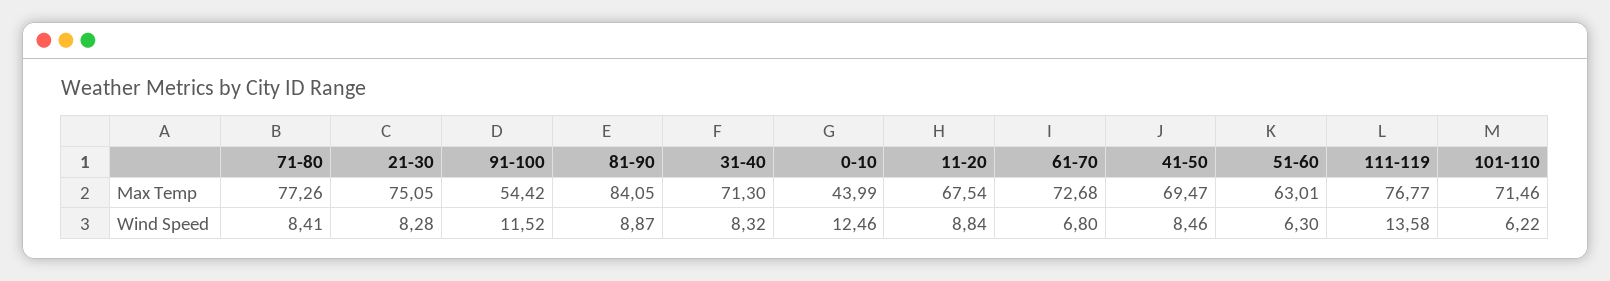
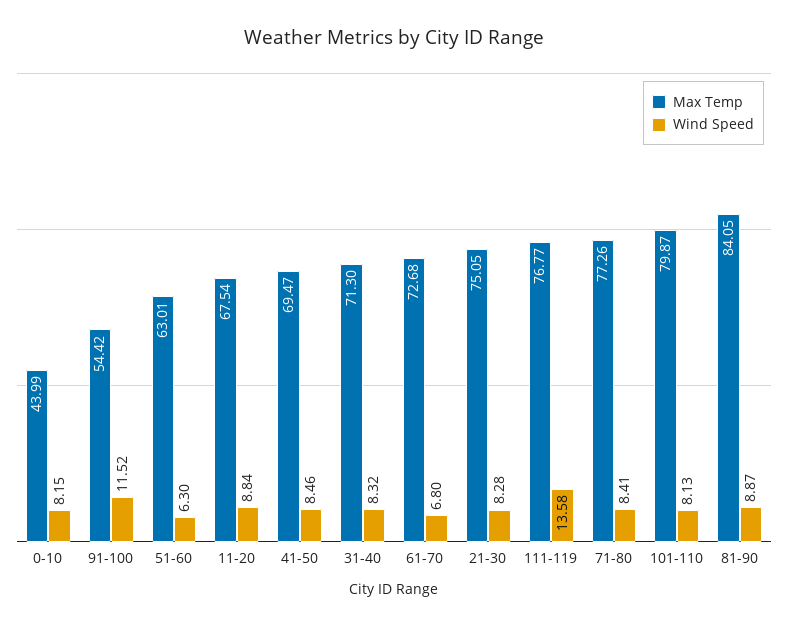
Max Temp, 101-110: 71.46 -> 79.87
Wind Speed, 0-10: 12.46 -> 8.15
Wind Speed, 101-110: 6.22 -> 8.13

